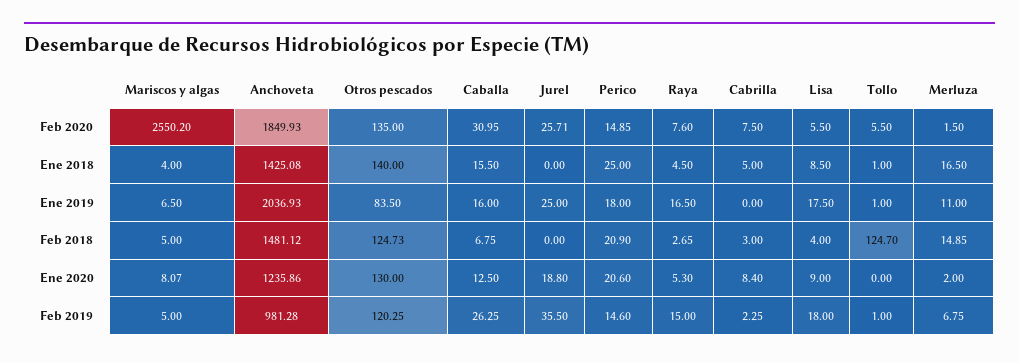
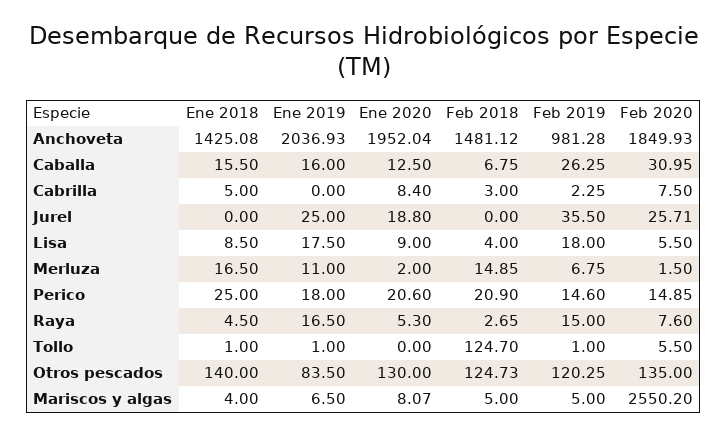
Anchoveta, Ene 2020: 1235.86 -> 1952.04

